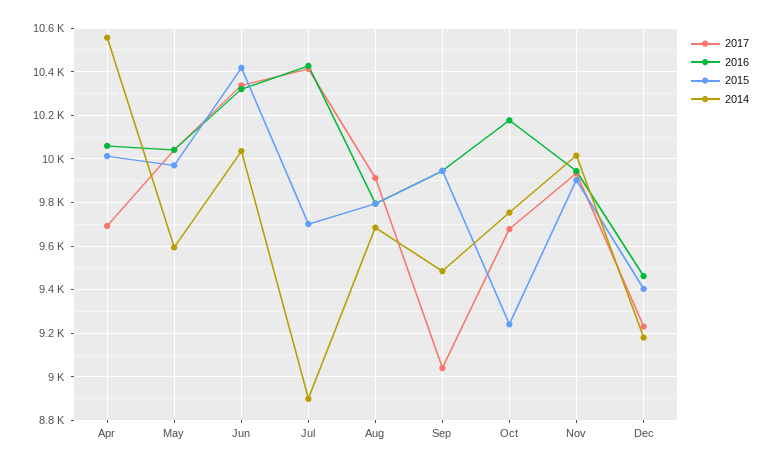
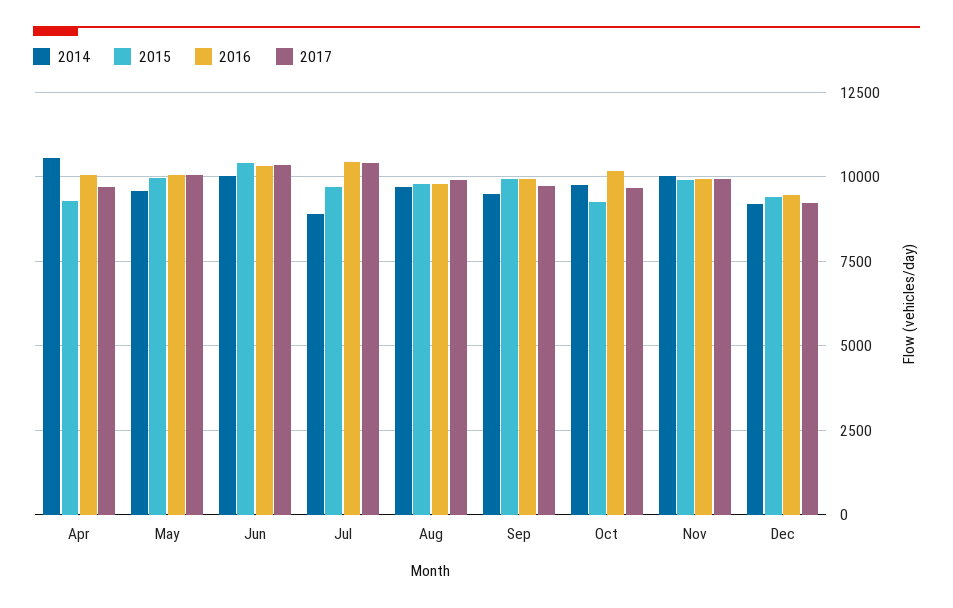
2015, Apr: 10000 -> 9250
2017, Sep: 9050 -> 9750

